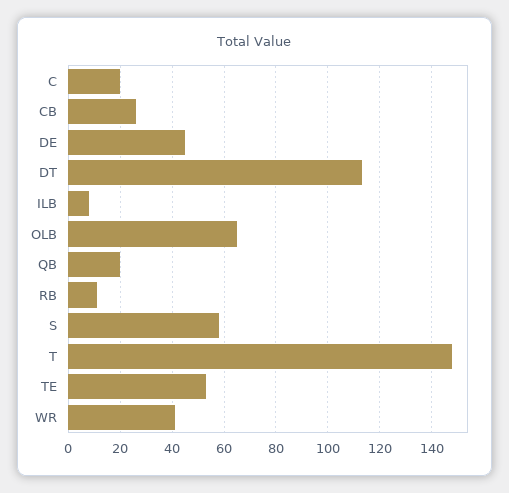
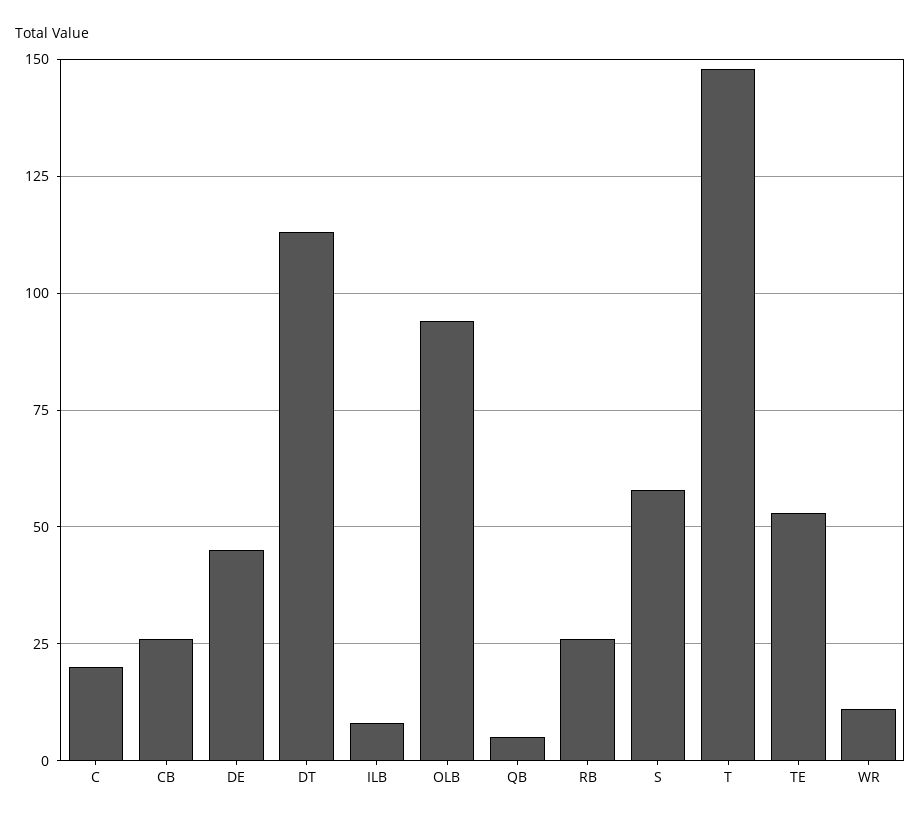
OLB: 65 -> 95
QB: 20 -> 5
RB: 10 -> 25
WR: 40 -> 10

